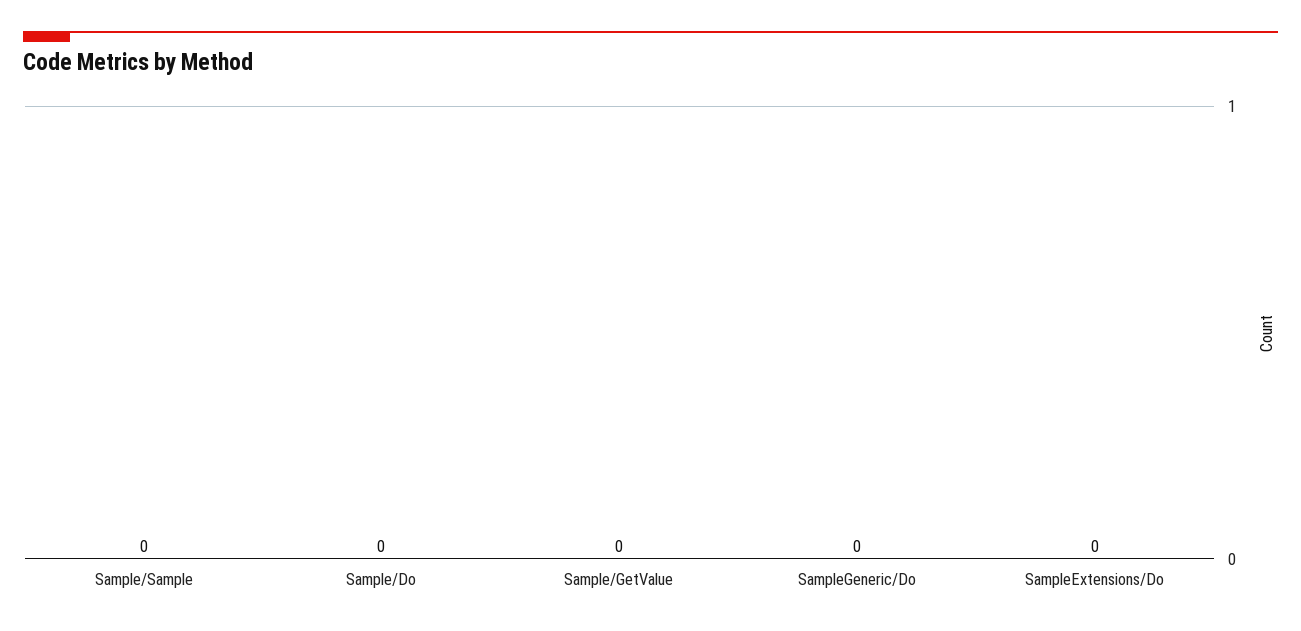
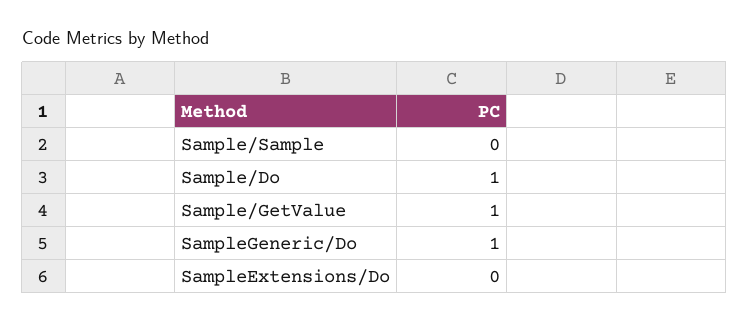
Sample/Do: 0 -> 1
Sample/GetValue: 0 -> 1
SampleGeneric/Do: 0 -> 1

